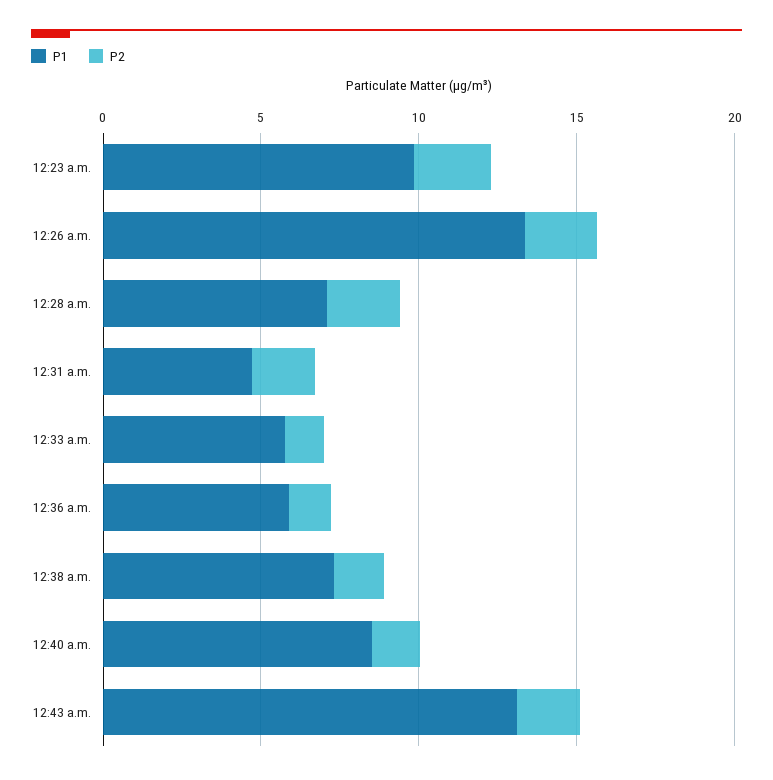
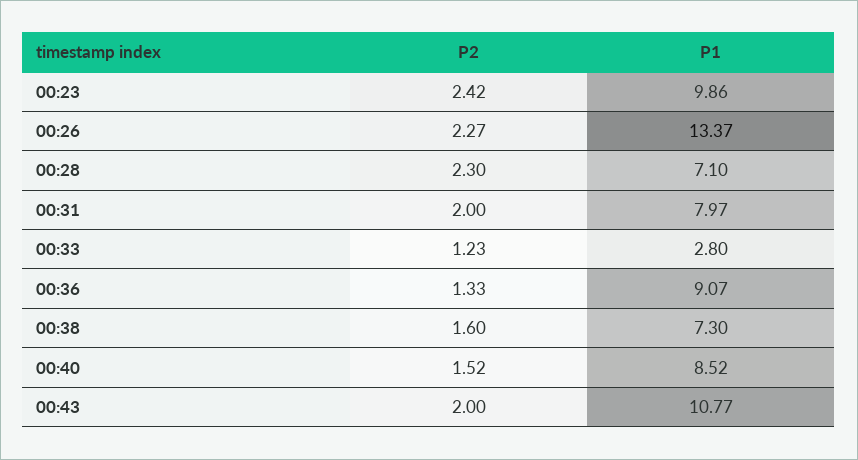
P1, 12:31 a.m.: 5 -> 7.97
P1, 12:33 a.m.: 6 -> 2.8
P1, 12:36 a.m.: 6 -> 9.07
P1, 12:43 a.m.: 13 -> 10.77

